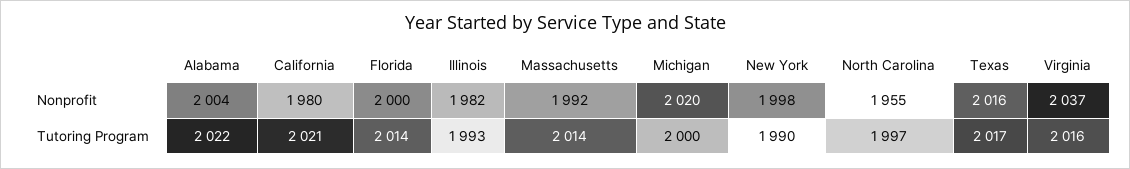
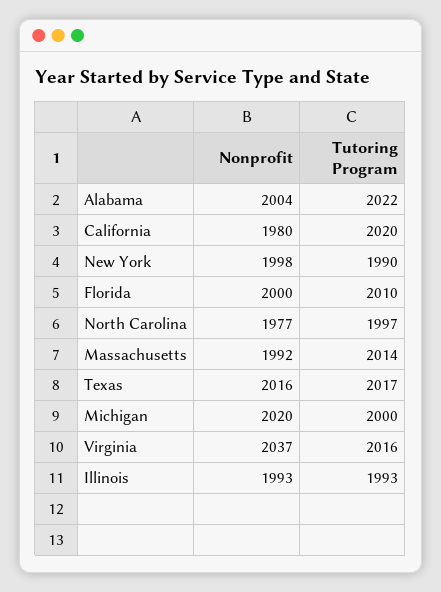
Illinois, Nonprofit: 1982 -> 1993
North Carolina, Nonprofit: 1955 -> 1977
California, Tutoring Program: 2021 -> 2020
Florida, Tutoring Program: 2014 -> 2010

